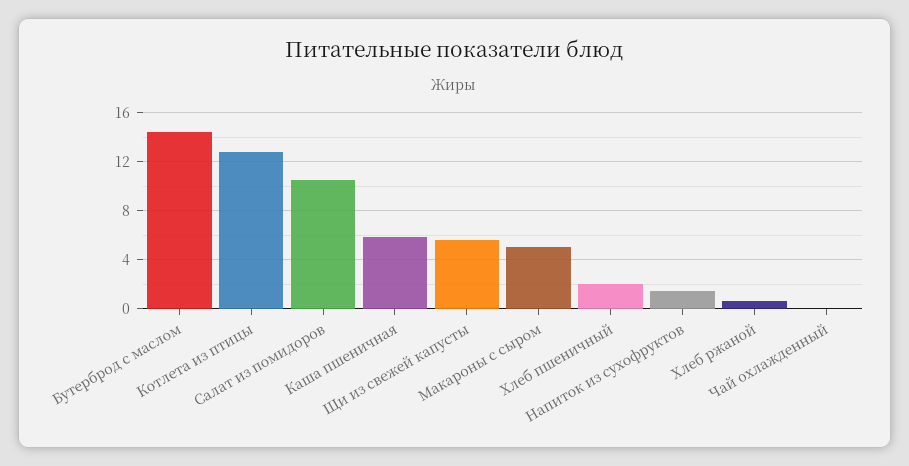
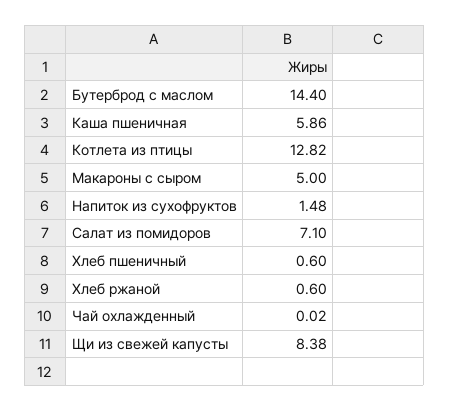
Салат из помидоров: 10.5 -> 7.1
Щи из свежей капусты: 5.5 -> 8.38
Хлеб пшеничный: 2 -> 0.6

